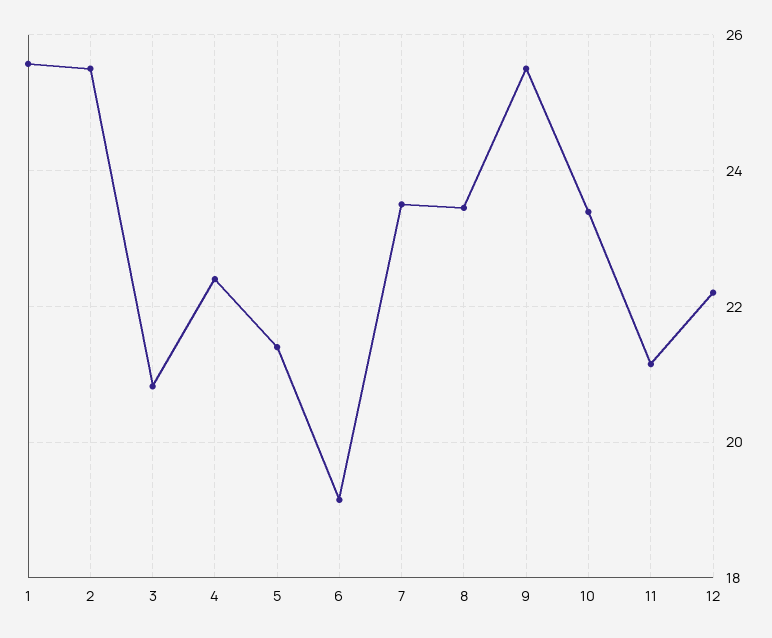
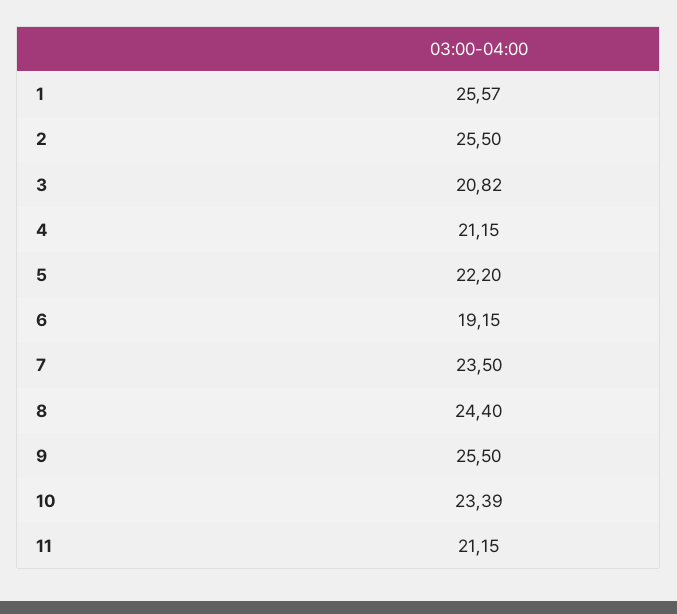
4: 22.4 -> 21.15
5: 21.4 -> 22.2
8: 23.4 -> 24.4
12: 22.2 -> none

